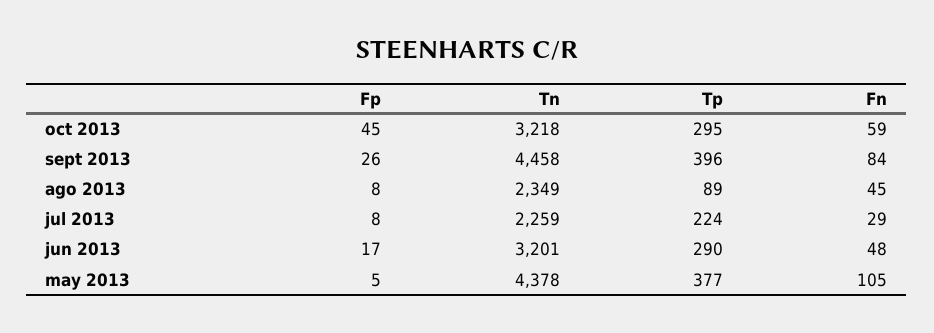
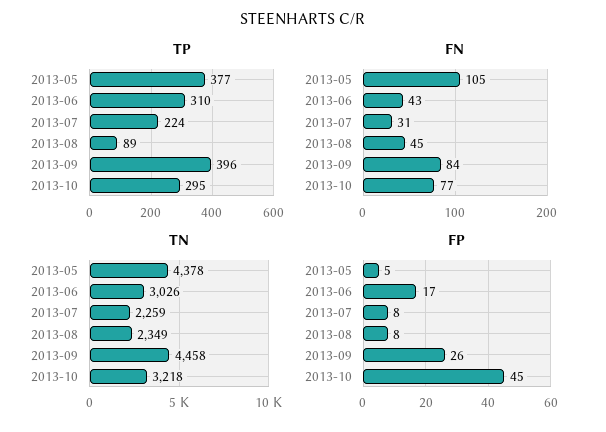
Fn, oct 2013: 59 -> 77
Fn, jul 2013: 29 -> 31
Tn, jun 2013: 3201 -> 3026
Tp, jun 2013: 290 -> 310
Fn, jun 2013: 48 -> 43

